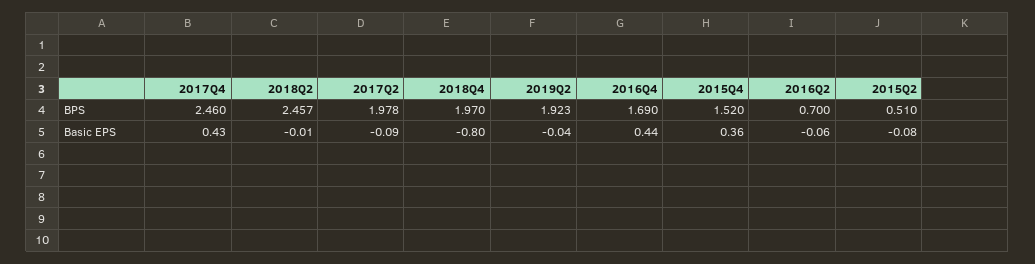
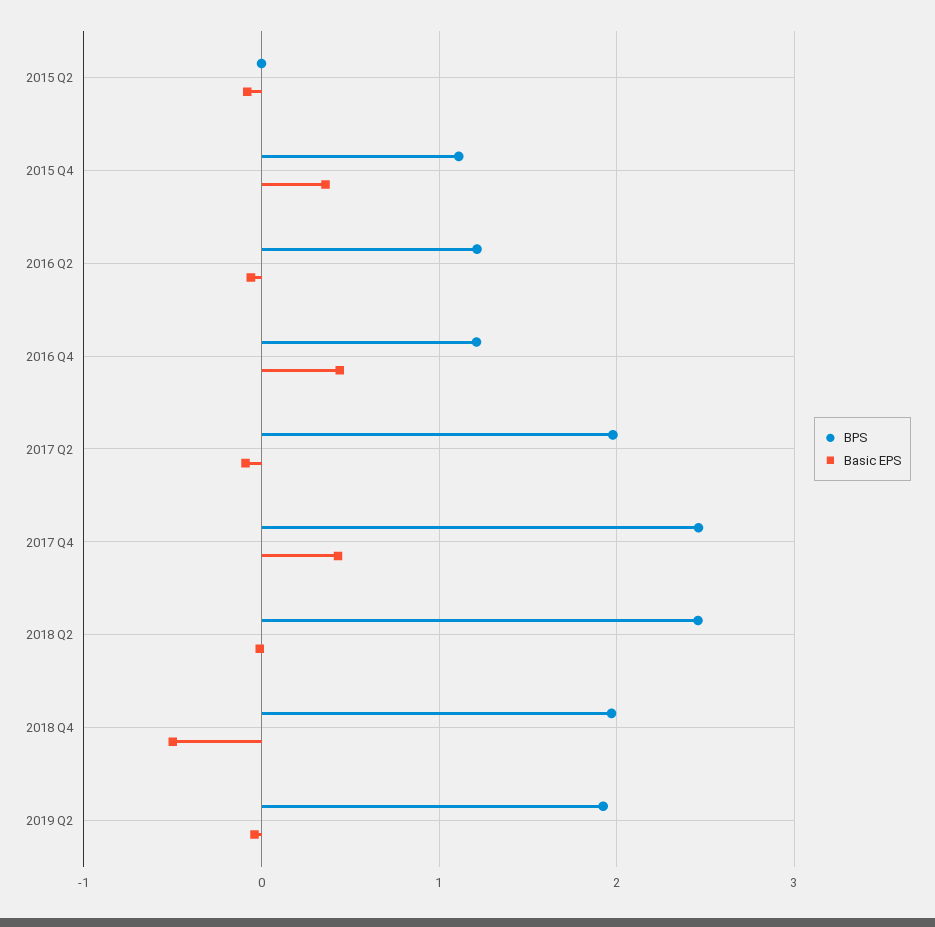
BPS, 2016Q4: 1.69 -> 1.2
BPS, 2015Q4: 1.52 -> 1.1
BPS, 2016Q2: 0.7 -> 1.2
BPS, 2015Q2: 0.51 -> 0
Basic EPS, 2018Q4: -0.8 -> -0.5

